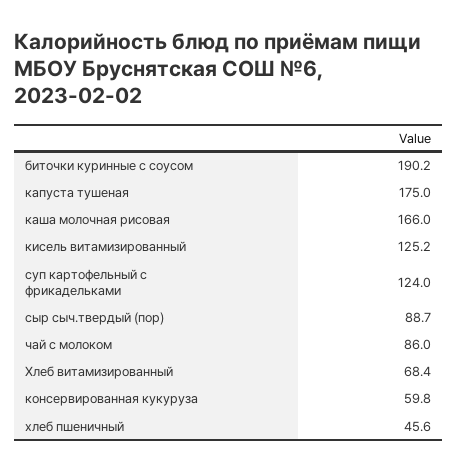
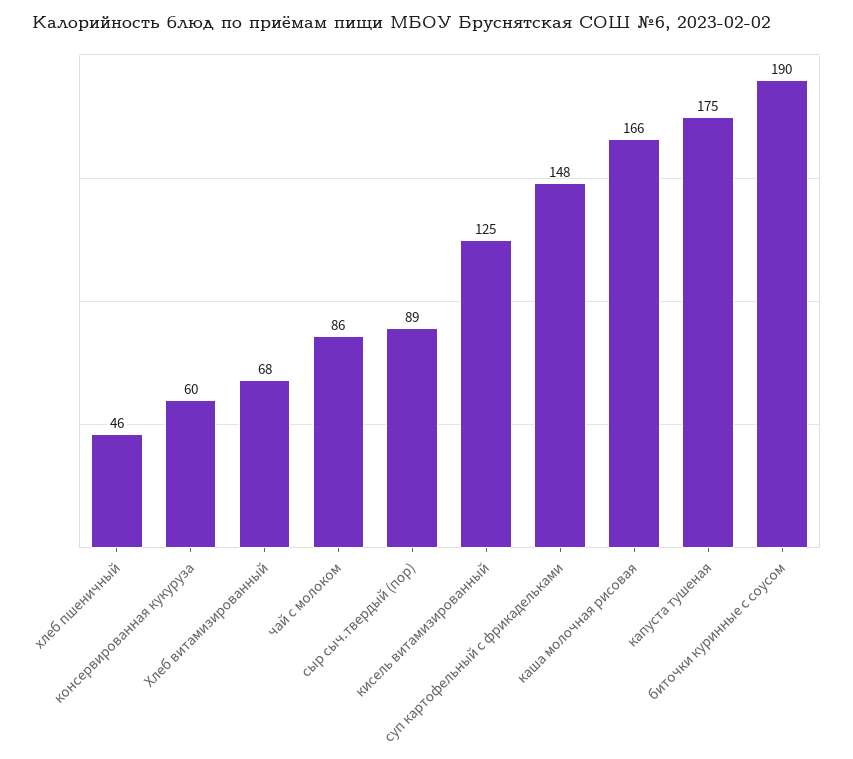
суп картофельный с фрикадельками: 124 -> 148

